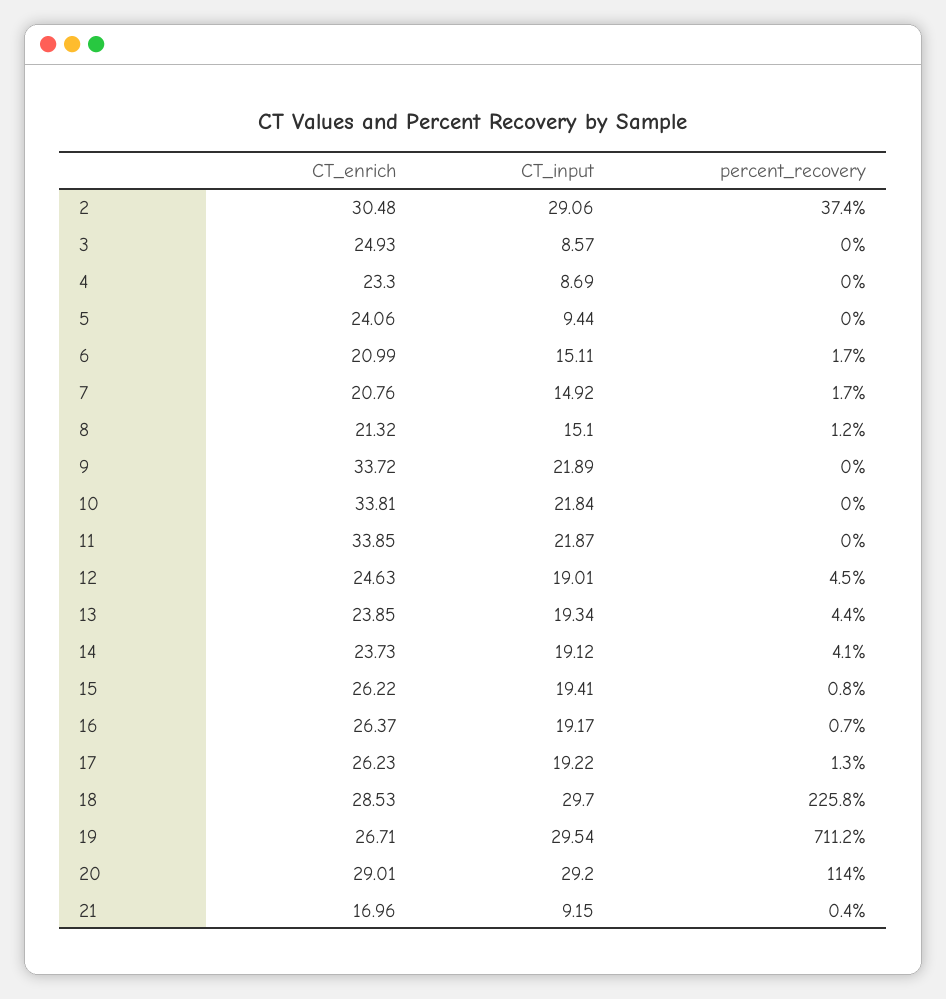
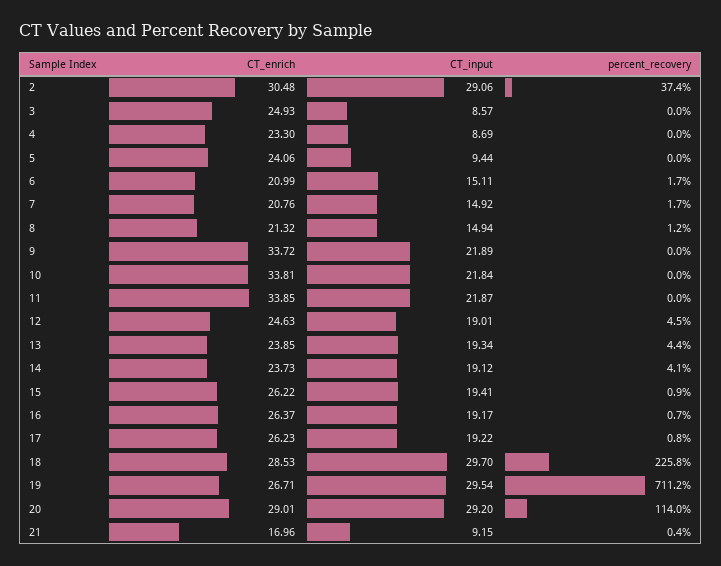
CT_input, 8: 15.1 -> 14.94
percent_recovery, 15: 0.8 -> 0.9
percent_recovery, 17: 1.3 -> 0.8

